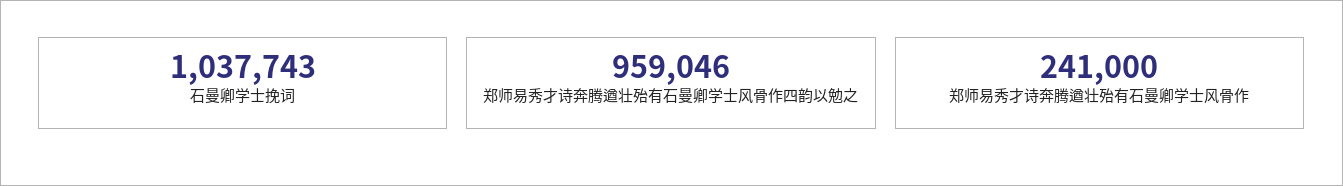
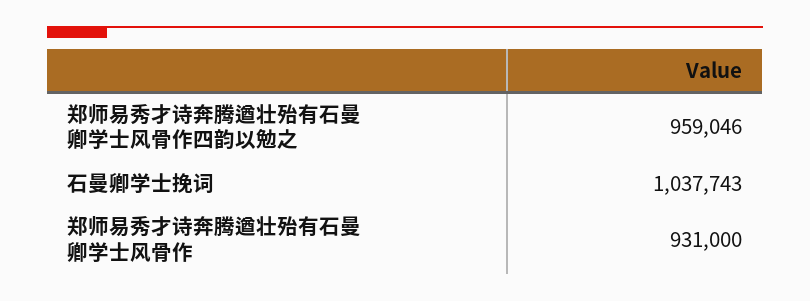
郑师易秀才诗奔腾遒壮殆有石曼卿学士风骨作: 241000 -> 931000

